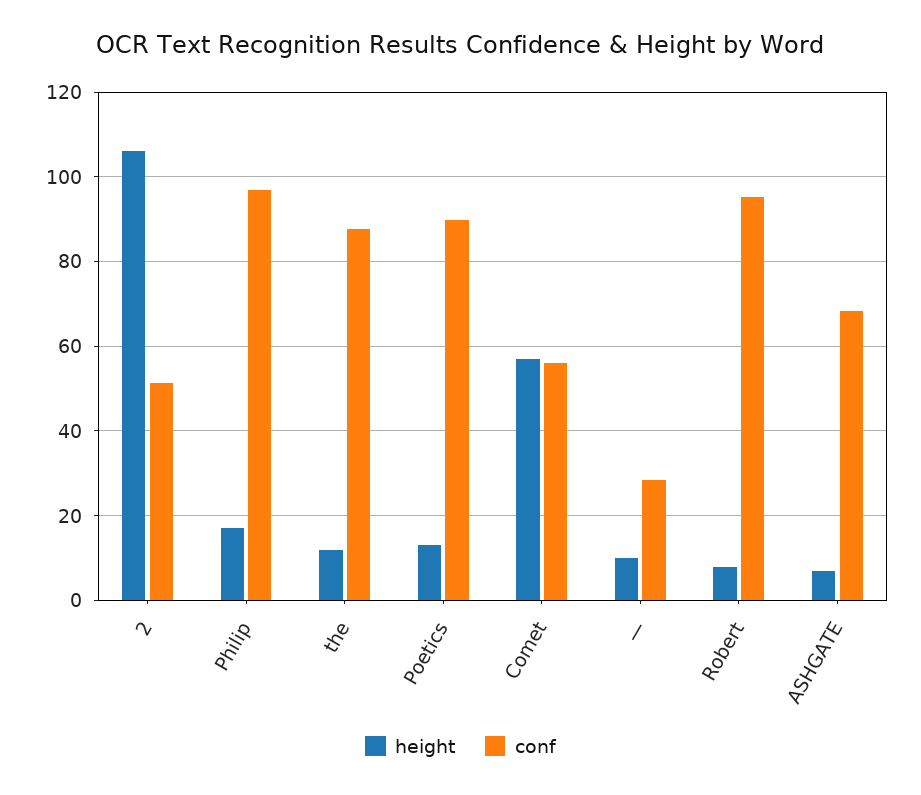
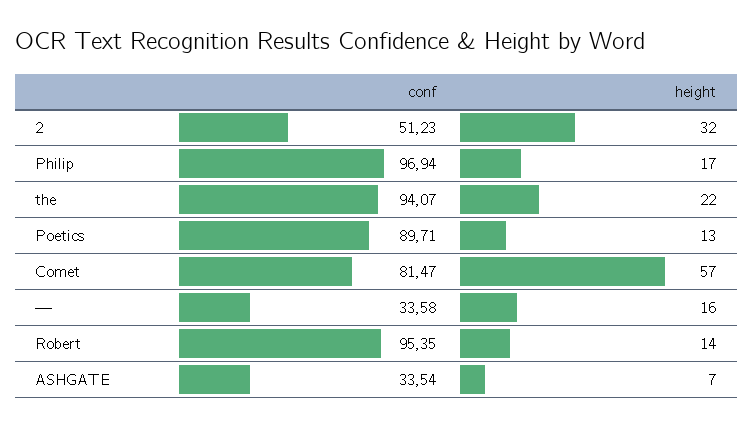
height, 2: 106 -> 32
height, the: 12 -> 22
conf, the: 88 -> 94.07
conf, Comet: 56 -> 81.47
height, —: 10 -> 16
conf, —: 28 -> 33.58
height, Robert: 8 -> 14
conf, ASHGATE: 68 -> 33.54

